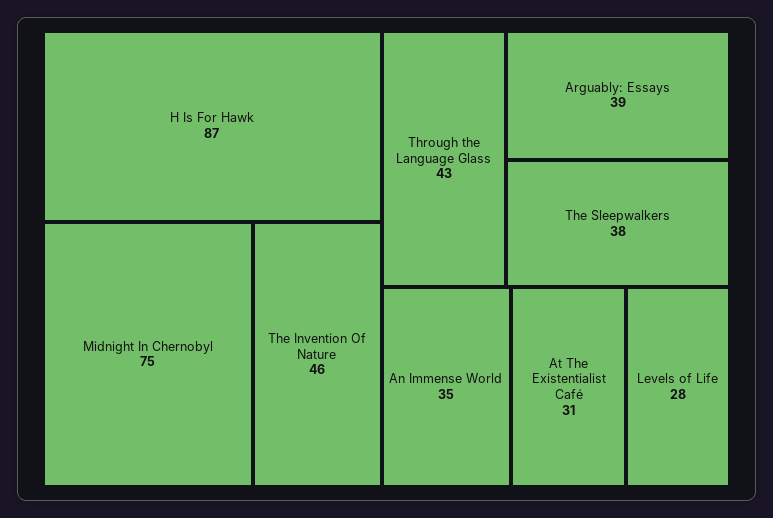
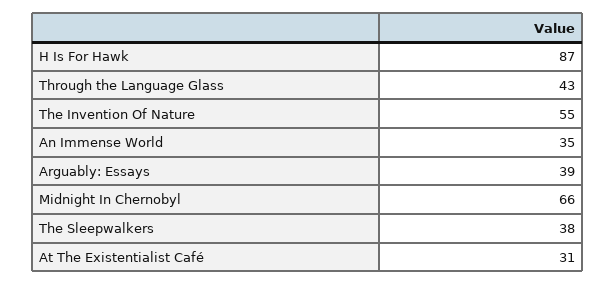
Midnight In Chernobyl: 75 -> 66
The Invention Of Nature: 46 -> 55
Levels of Life: 28 -> none

